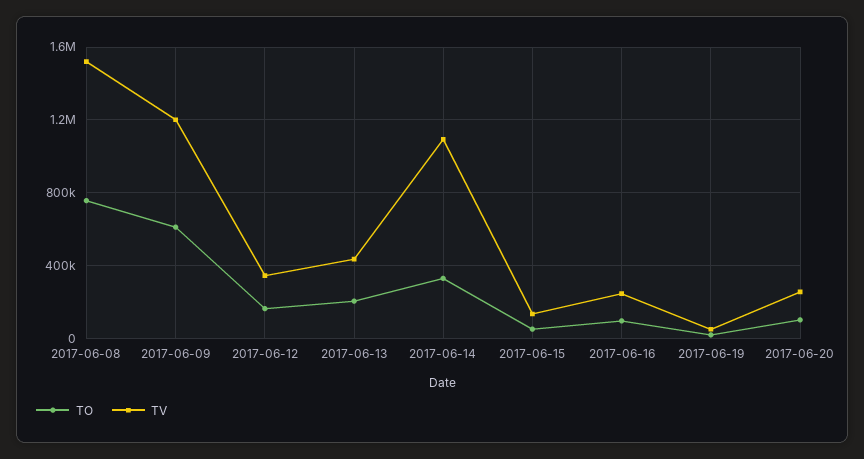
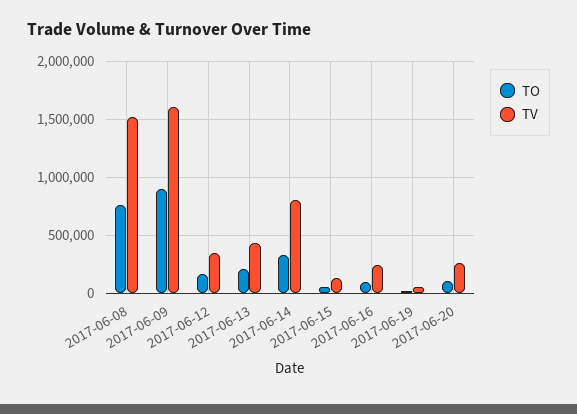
TO, 2017-06-09: 600000 -> 900000
TV, 2017-06-09: 1200000 -> 1600000
TV, 2017-06-14: 1100000 -> 800000

